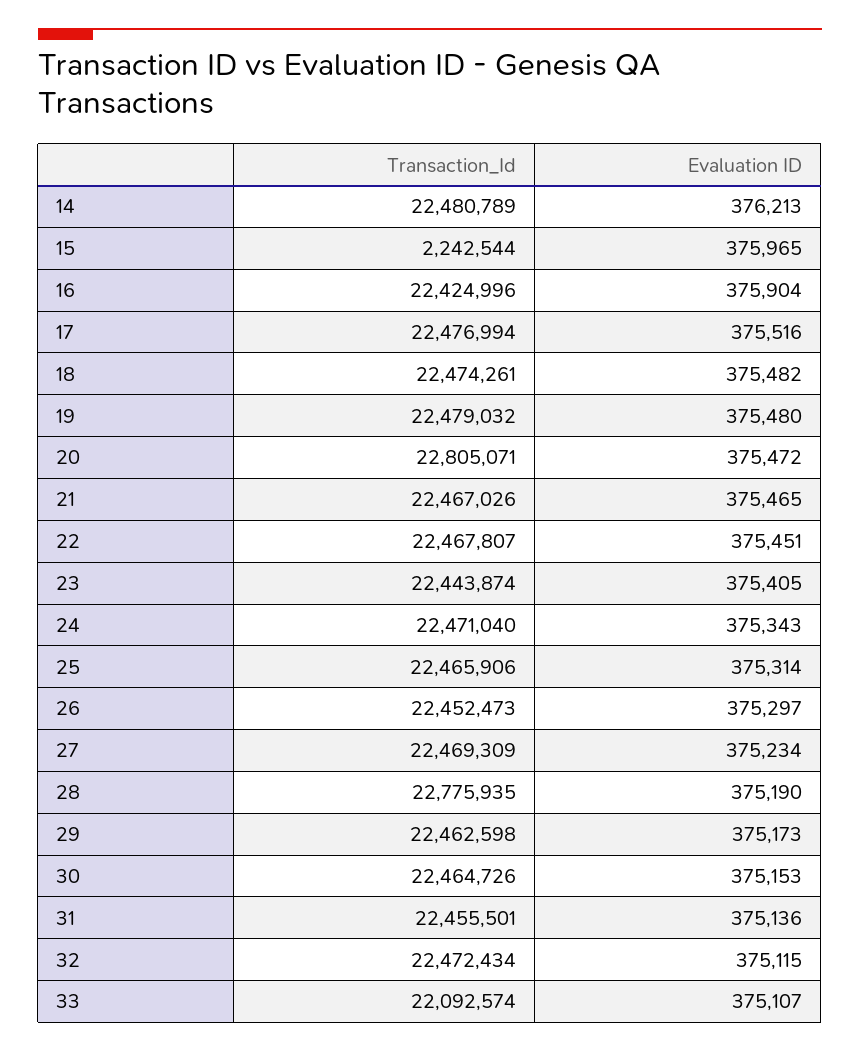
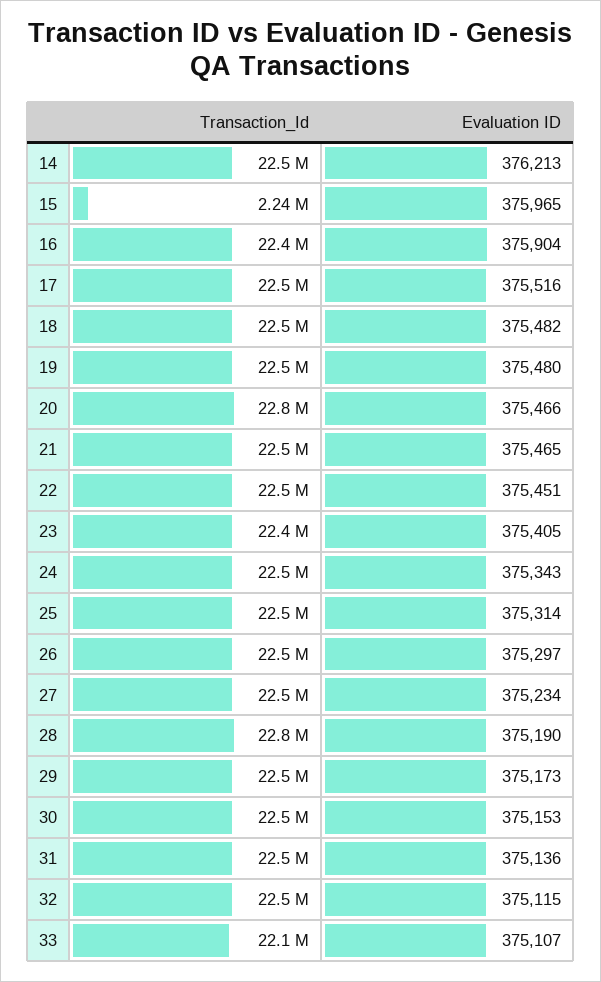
Evaluation ID, 20: 375472 -> 375466

